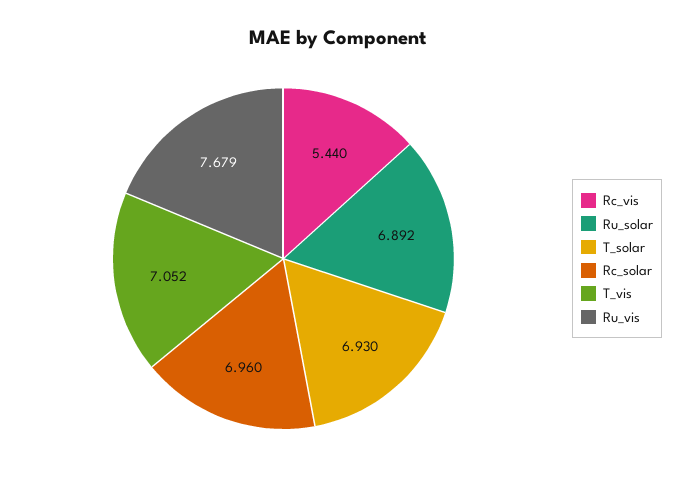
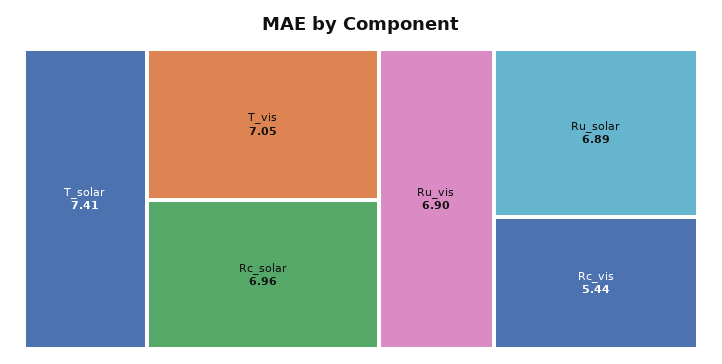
T_solar: 6.93 -> 7.41
Ru_vis: 7.679 -> 6.9

